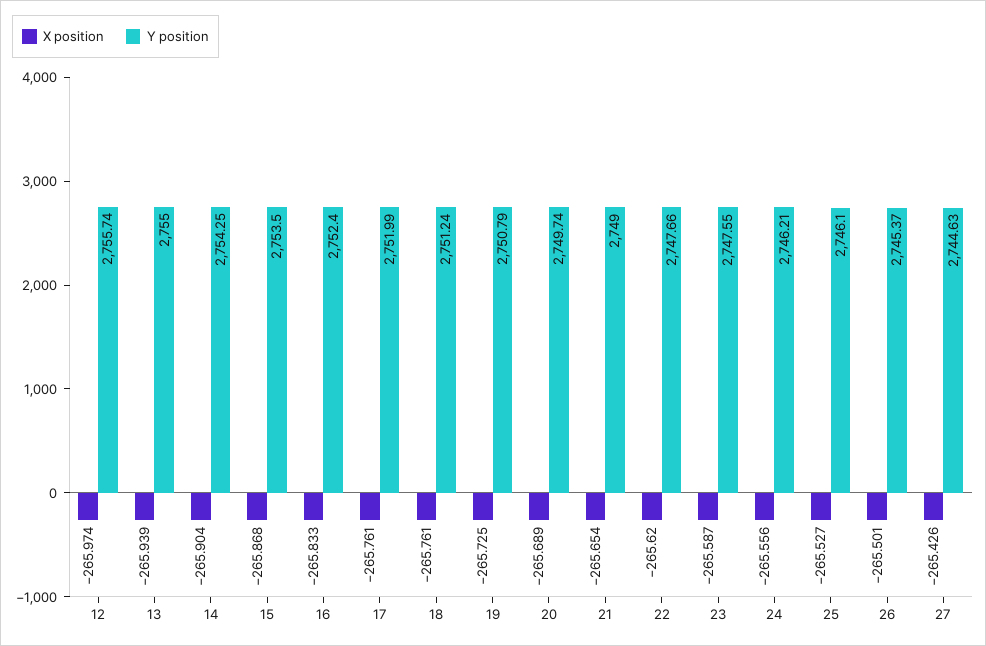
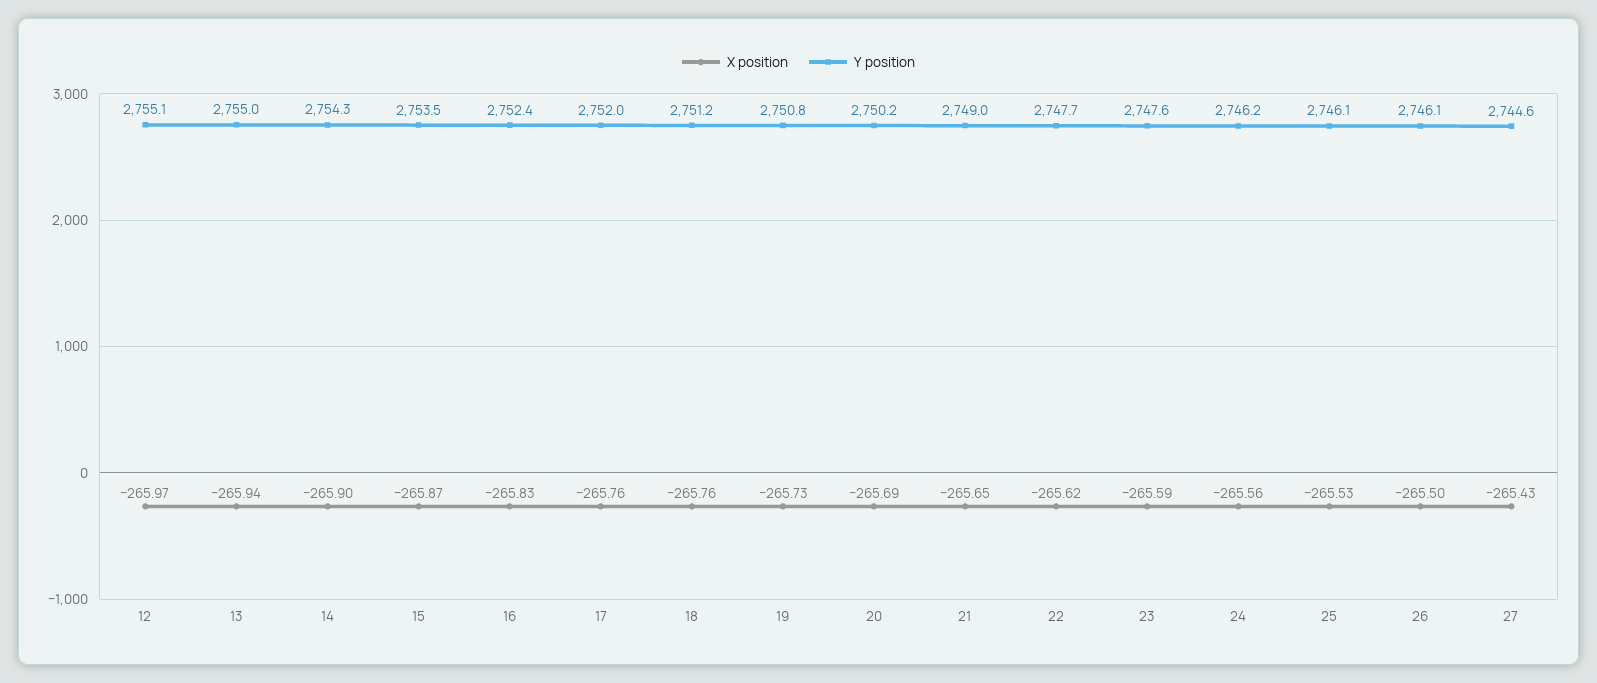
Y position, 12: 2755.74 -> 2755.1
Y position, 20: 2749.74 -> 2750.2
Y position, 26: 2745.37 -> 2746.1

